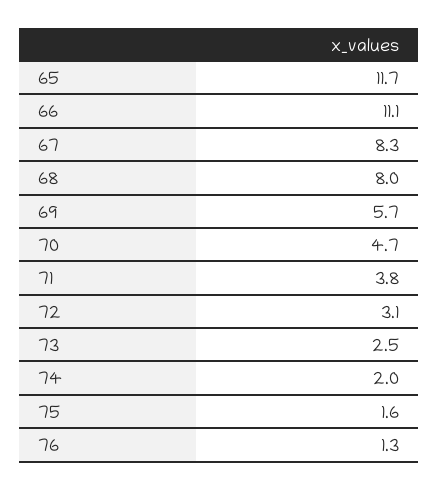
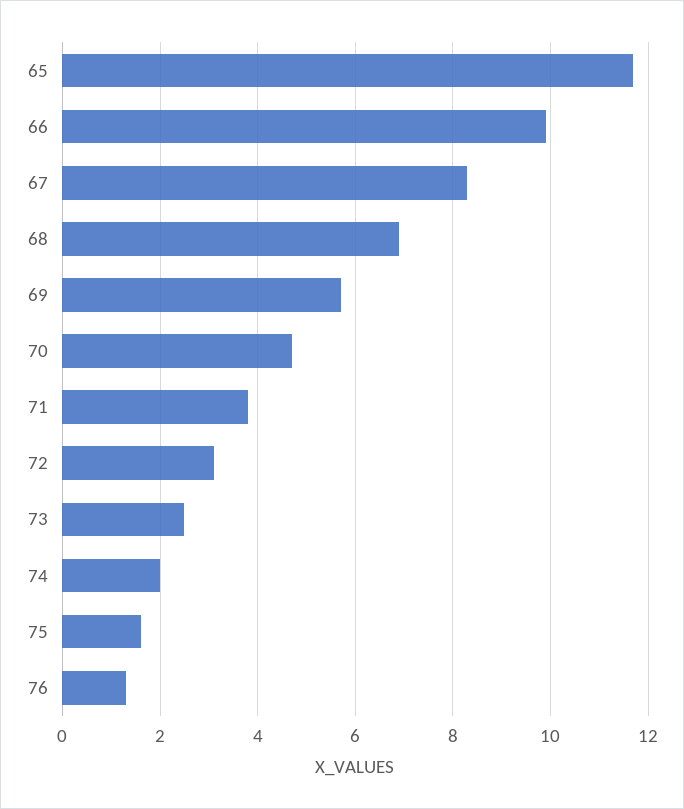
66: 11.1 -> 10
68: 8 -> 7

